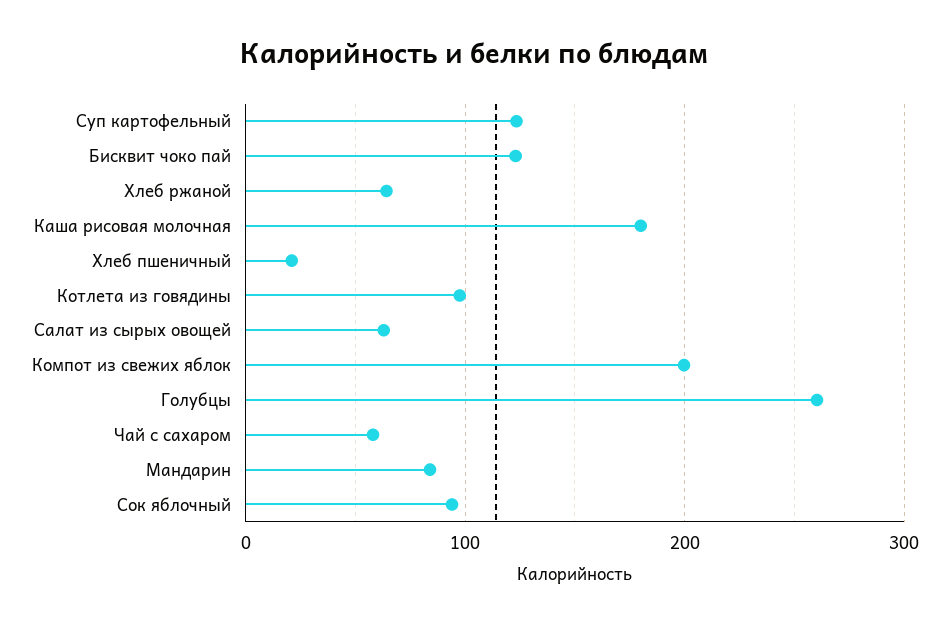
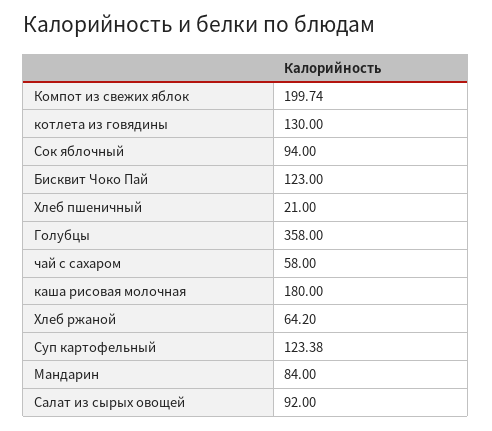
Котлета из говядины: 100 -> 130
Салат из сырых овощей: 60 -> 92
Голубцы: 260 -> 358

